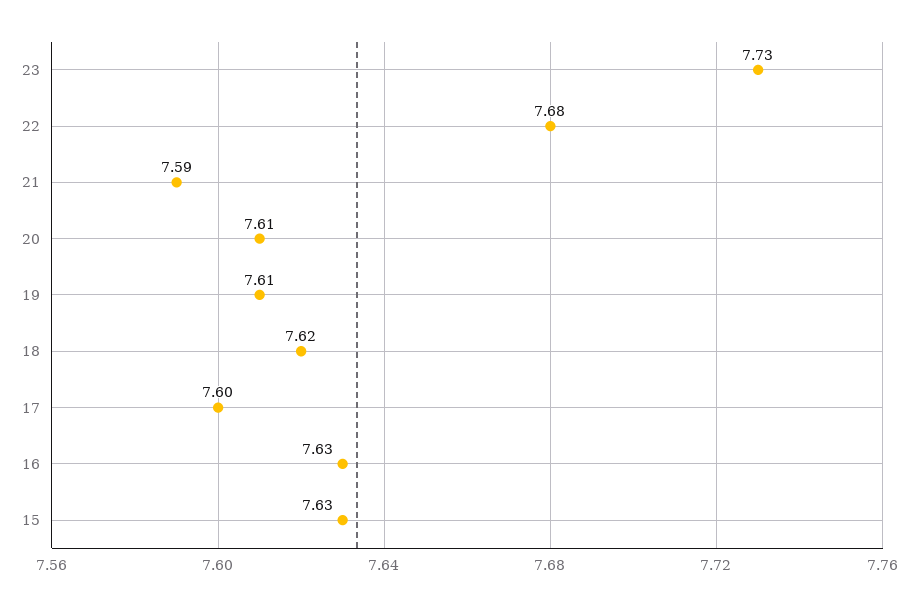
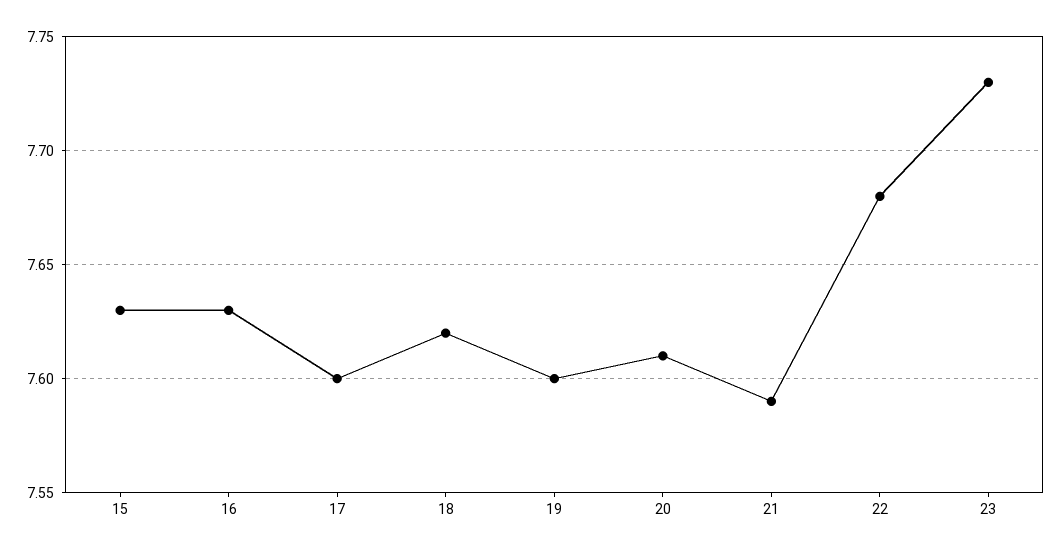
19: 7.61 -> 7.6

